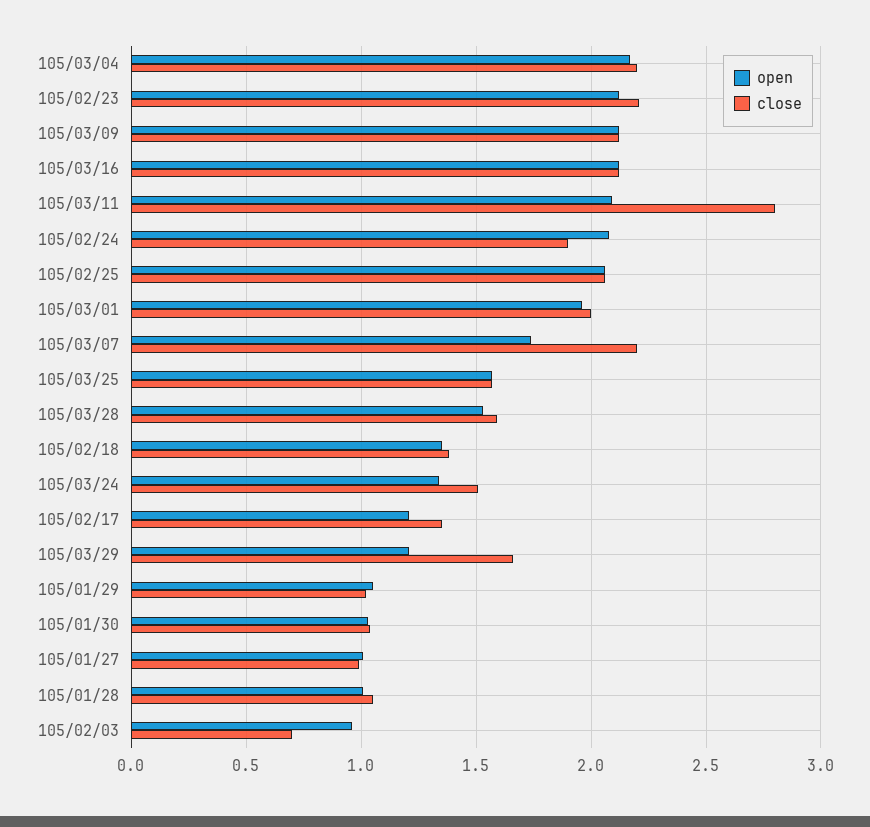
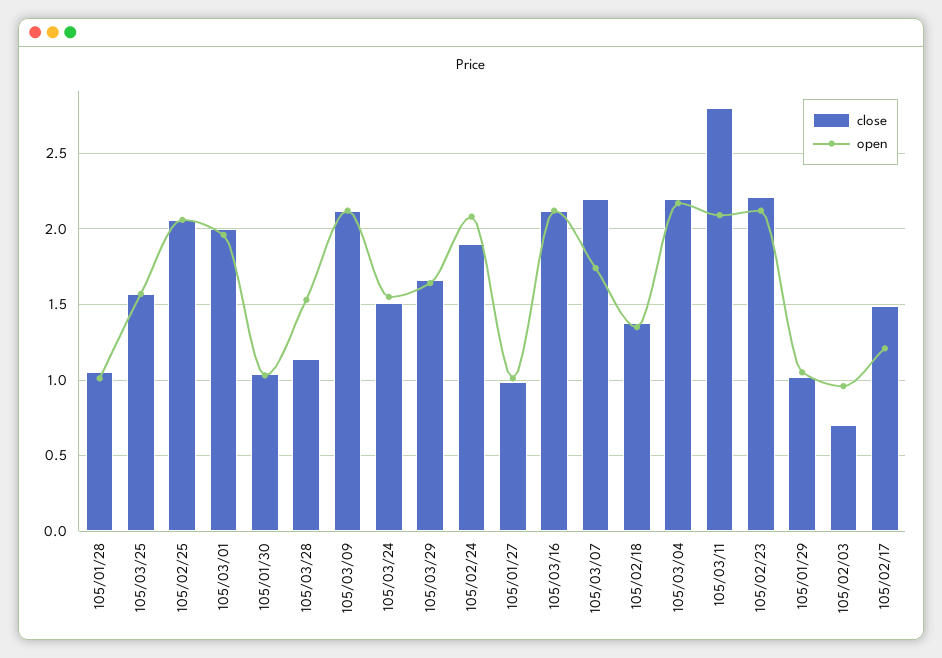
close, 105/03/28: 1.6 -> 1.15
open, 105/03/24: 1.35 -> 1.55
close, 105/02/17: 1.35 -> 1.5
open, 105/03/29: 1.2 -> 1.65

